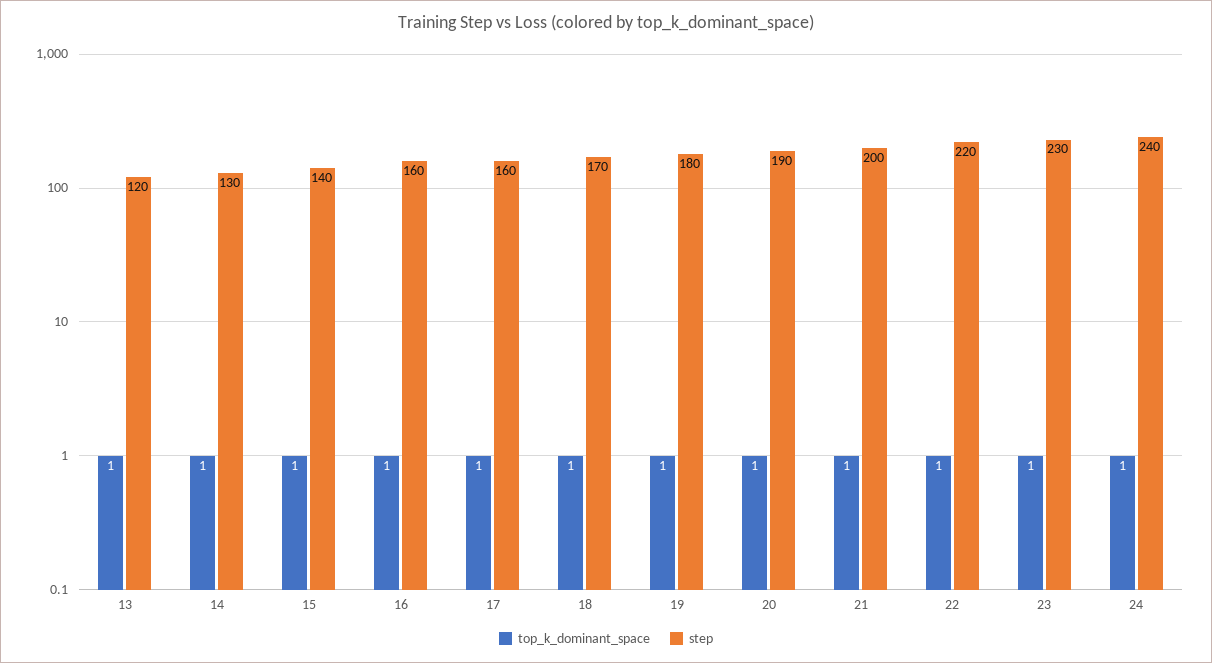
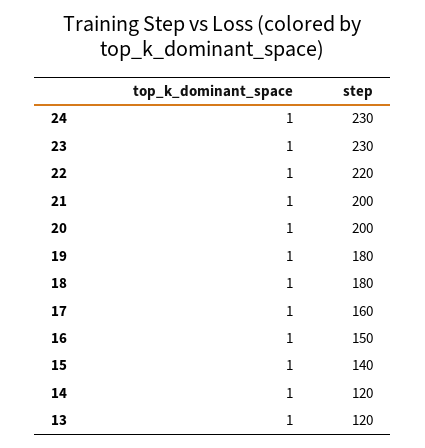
step, 14: 130 -> 120
step, 16: 160 -> 150
step, 18: 170 -> 180
step, 20: 190 -> 200
step, 24: 240 -> 230

